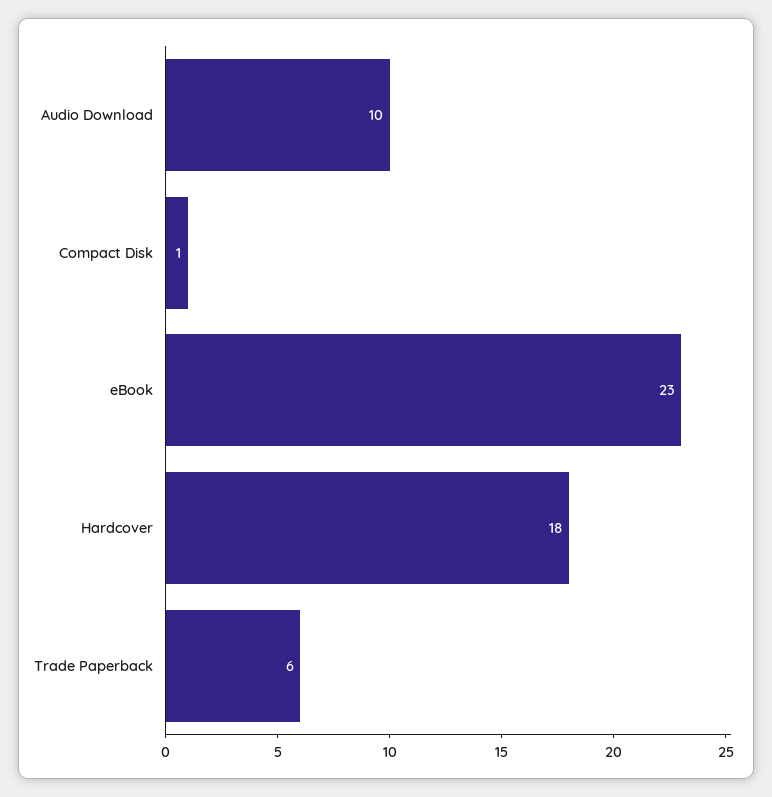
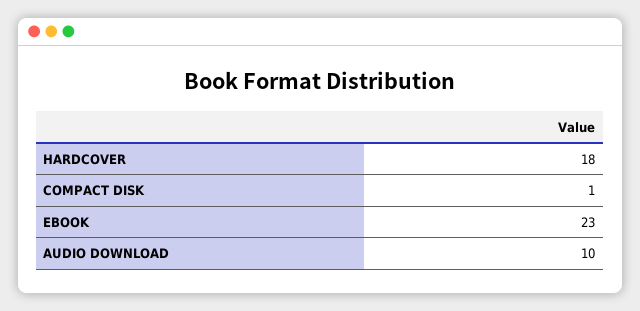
Trade Paperback: 6 -> none

